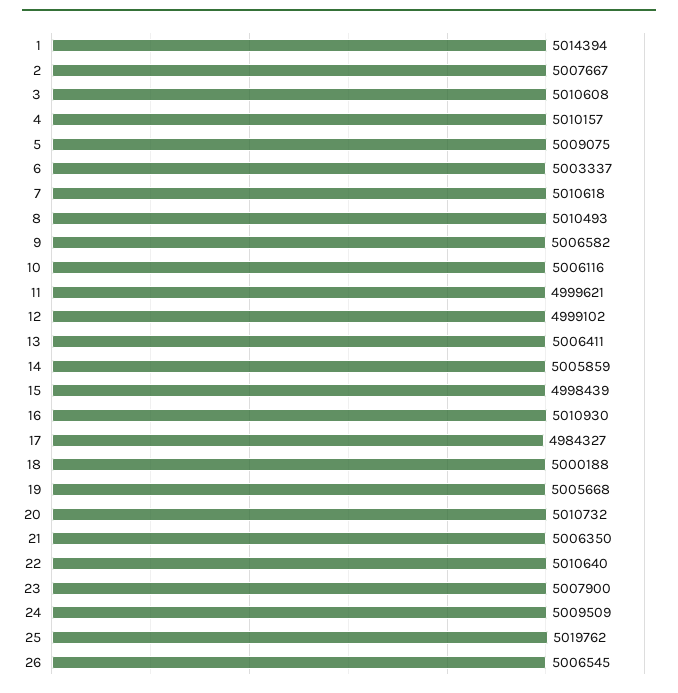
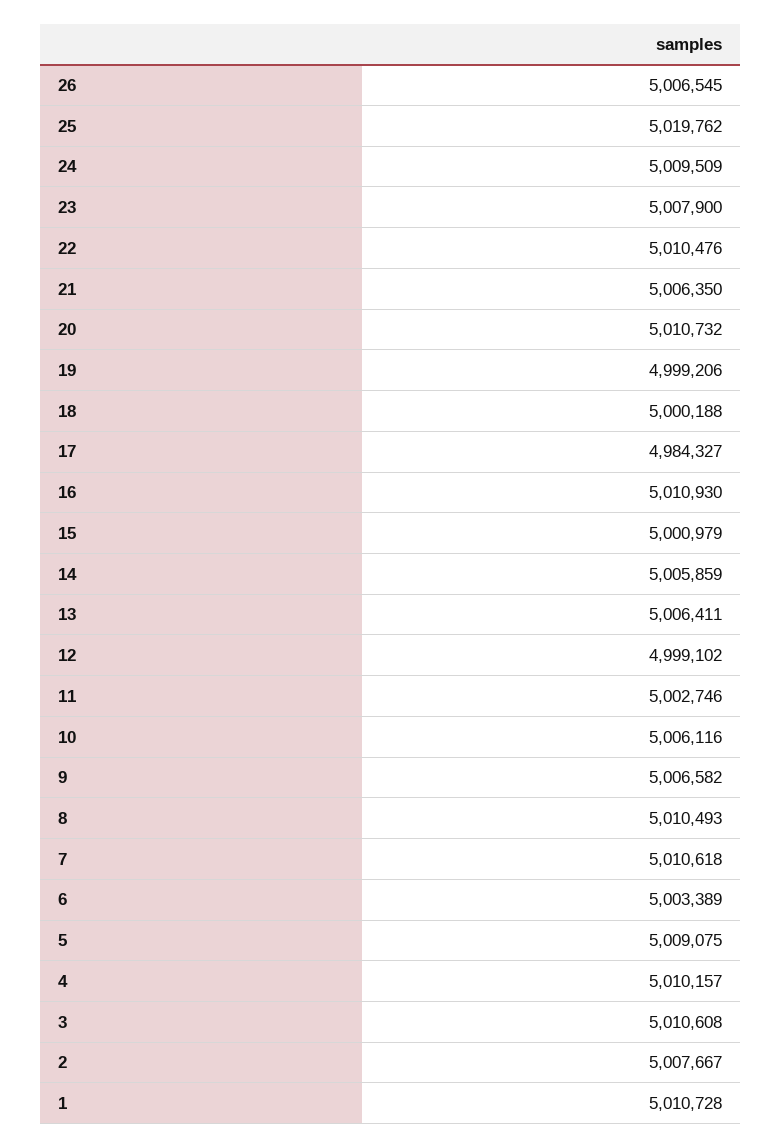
1: 5014394 -> 5010728
6: 5003337 -> 5003389
11: 4999621 -> 5002746
15: 4998439 -> 5000979
19: 5005668 -> 4999206
22: 5010640 -> 5010476

